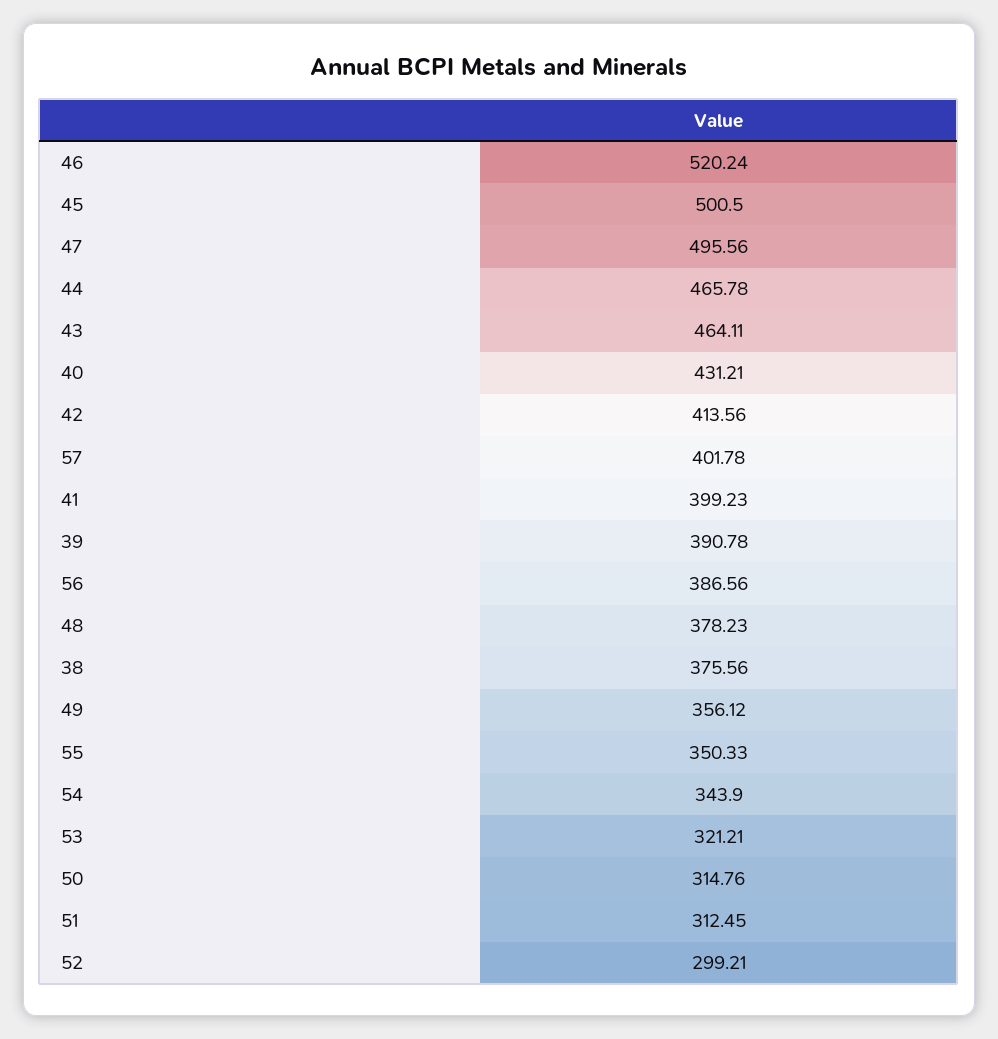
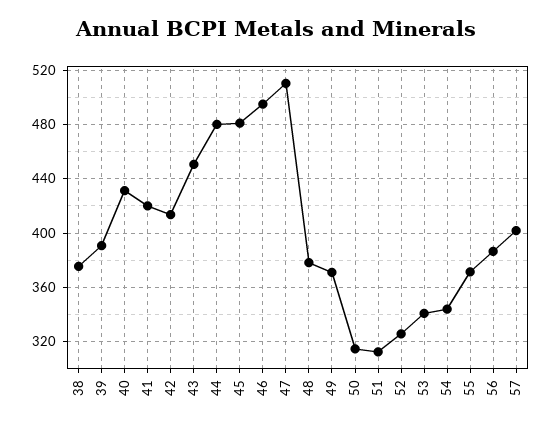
46: 520.24 -> 495
45: 500.5 -> 480
47: 495.56 -> 510
44: 465.78 -> 480
43: 464.11 -> 450
41: 399.23 -> 420
49: 356.12 -> 370
55: 350.33 -> 370
53: 321.21 -> 340
52: 299.21 -> 325

